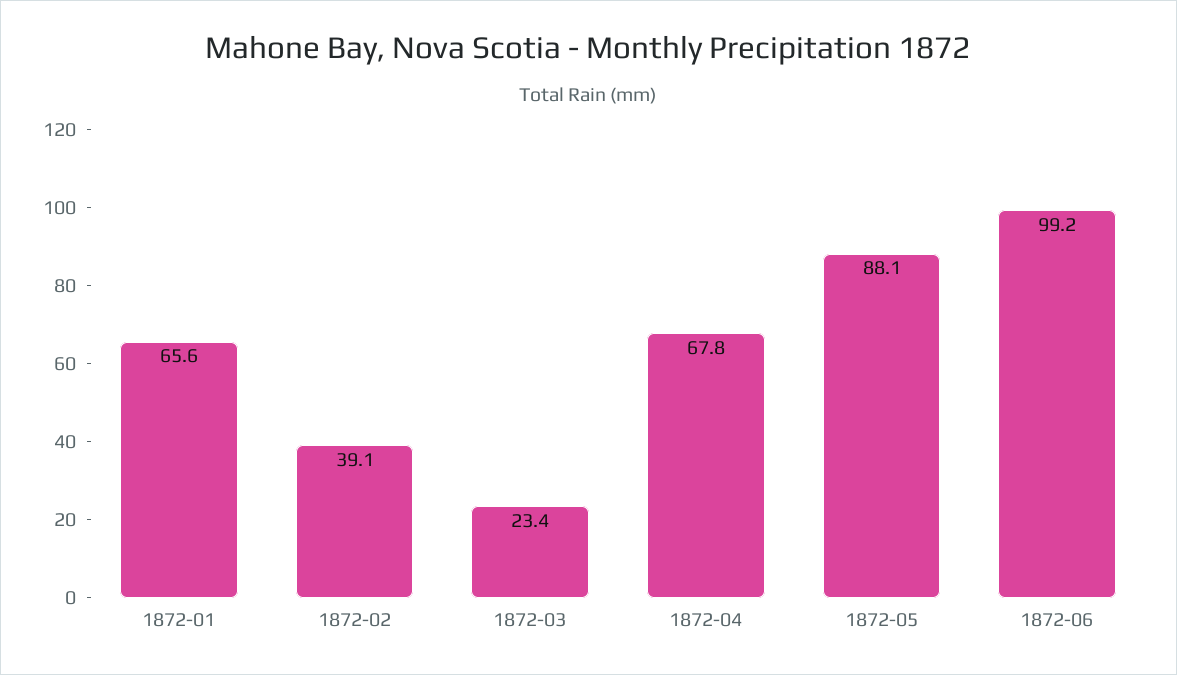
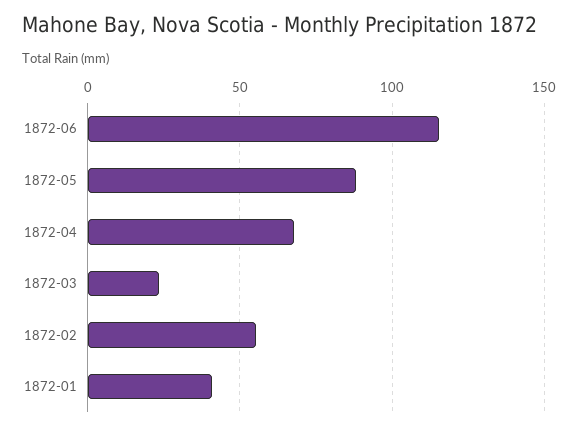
1872-01: 65.6 -> 40
1872-02: 39.1 -> 55
1872-06: 99.2 -> 115

